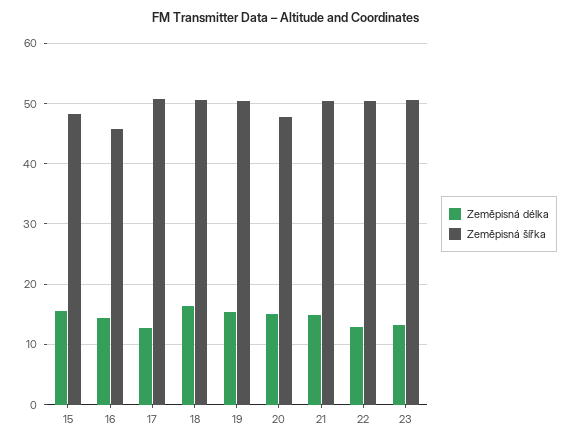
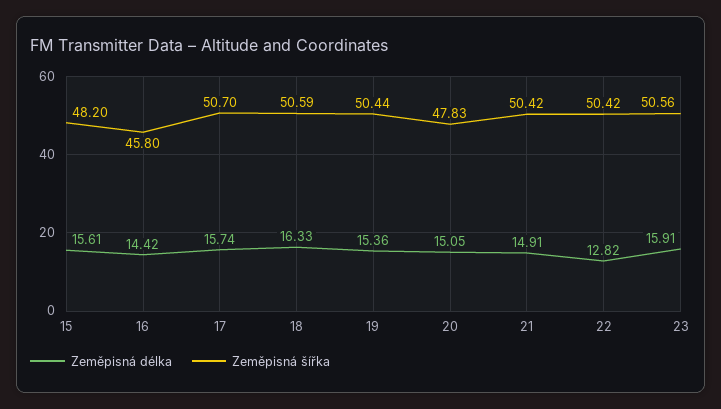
Zeměpisná délka, 17: 13 -> 15.74
Zeměpisná délka, 23: 13 -> 15.91

